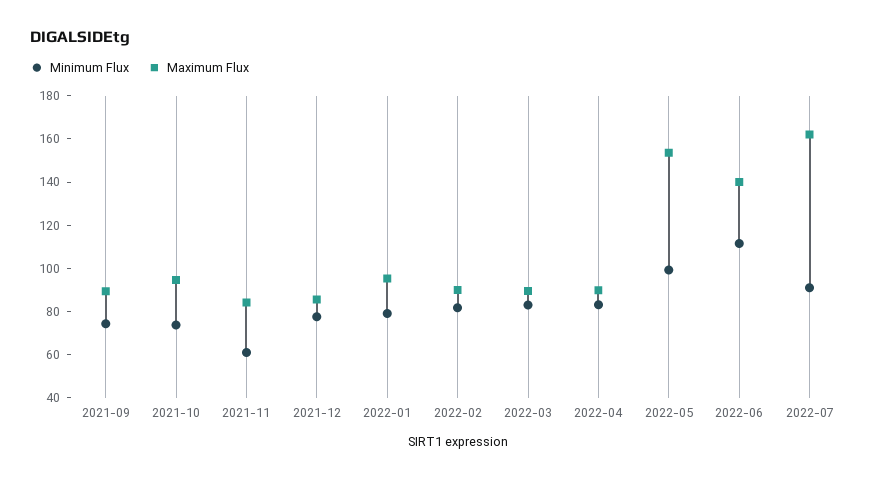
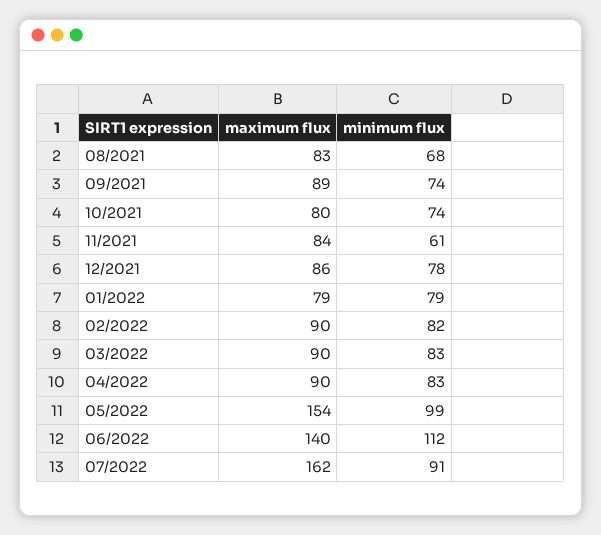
Maximum Flux, 2021-10: 95 -> 80
Maximum Flux, 2022-01: 95 -> 79
Maximum Flux, 08/2021: none -> 83
Minimum Flux, 08/2021: none -> 68

